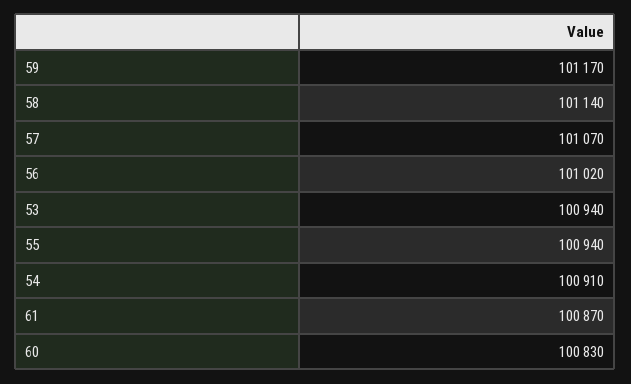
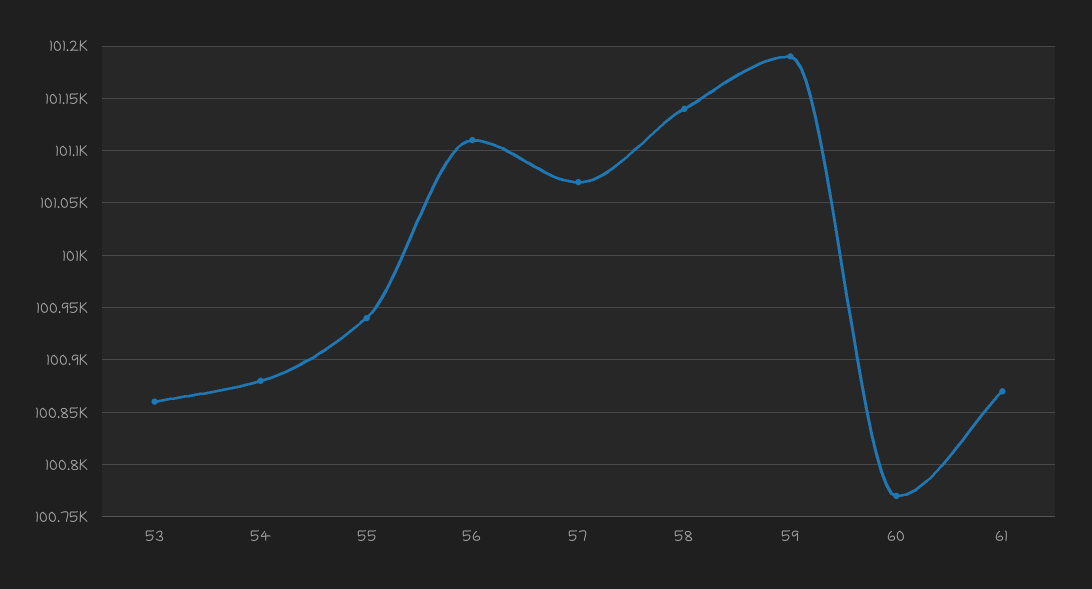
59: 101170 -> 101190
56: 101020 -> 101110
53: 100940 -> 100860
54: 100910 -> 100880
60: 100830 -> 100770

